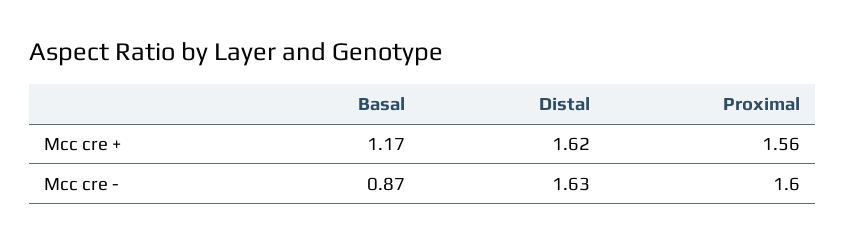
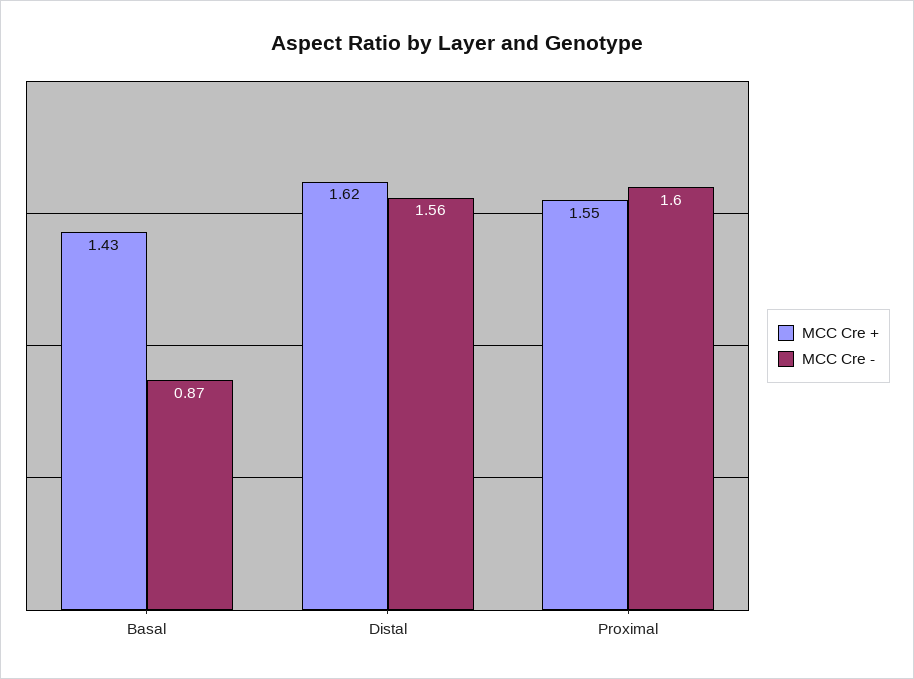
Mcc cre +, Basal: 1.17 -> 1.43
Mcc cre +, Proximal: 1.56 -> 1.55
Mcc cre -, Distal: 1.63 -> 1.56

